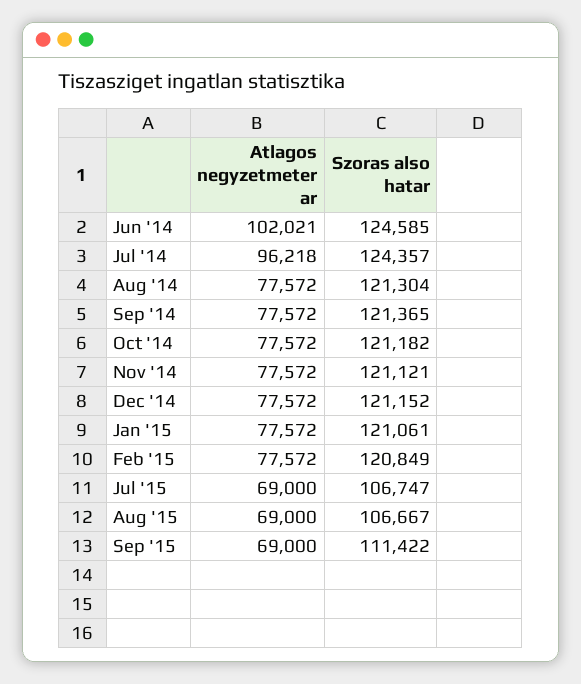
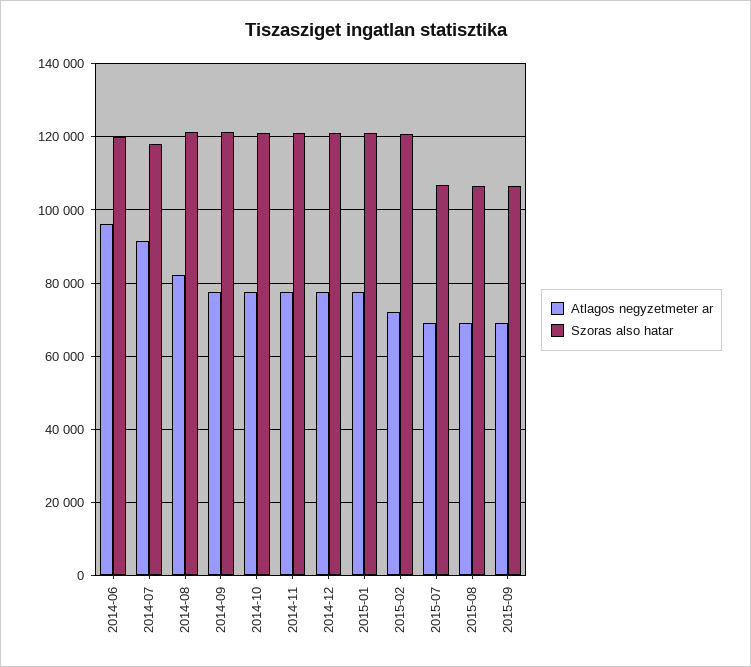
Atlagos negyzetmeter ar, Jun '14: 102021 -> 96000
Szoras also hatar, Jun '14: 124585 -> 120000
Atlagos negyzetmeter ar, Jul '14: 96218 -> 92000
Szoras also hatar, Jul '14: 124357 -> 118000
Atlagos negyzetmeter ar, Aug '14: 77572 -> 82000
Atlagos negyzetmeter ar, Feb '15: 77572 -> 72000
Szoras also hatar, Sep '15: 111422 -> 106000

